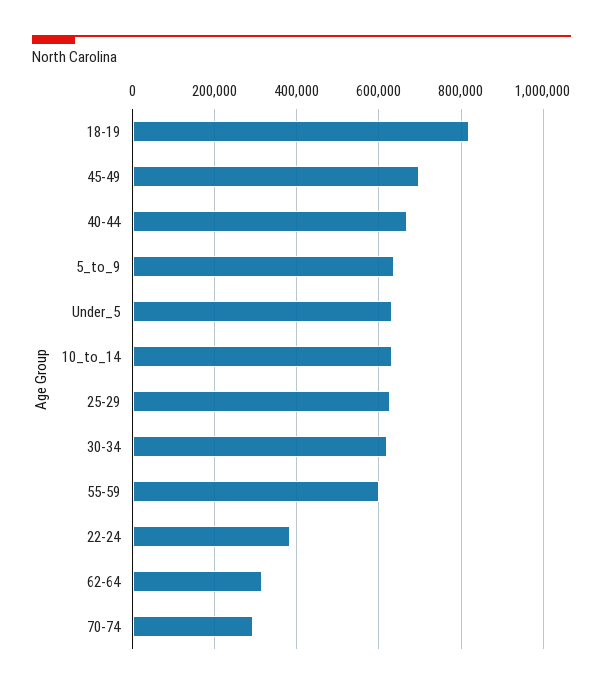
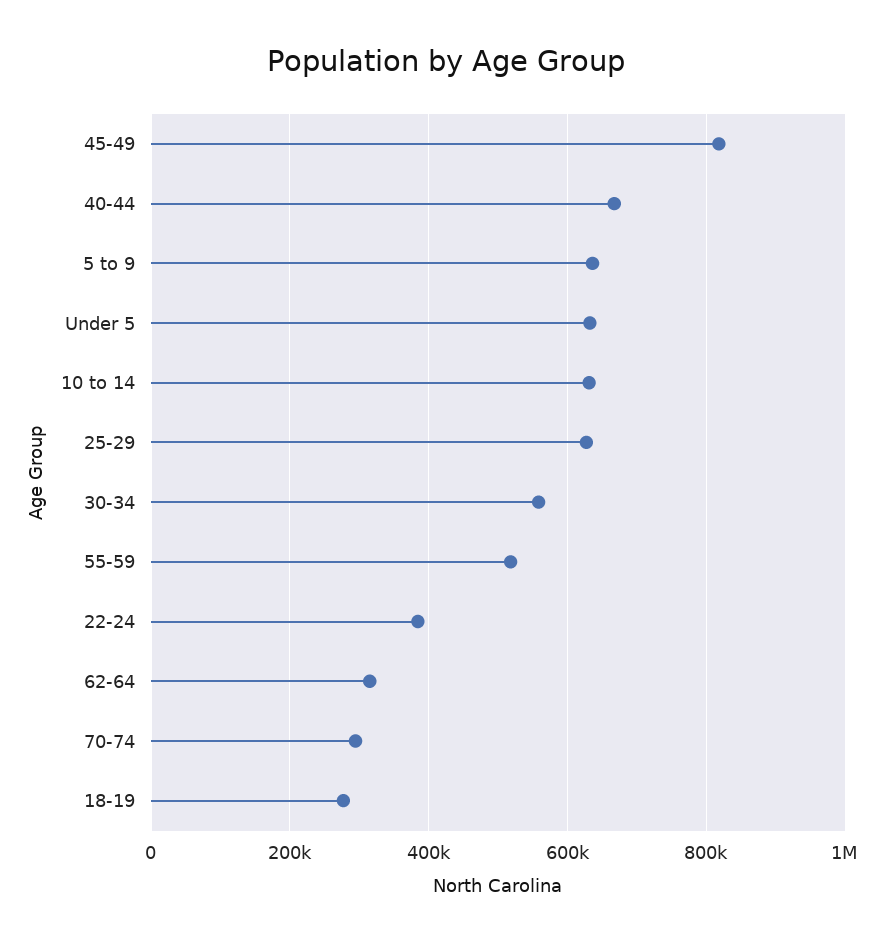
18-19: 820000 -> 280000
45-49: 700000 -> 820000
30-34: 620000 -> 560000
55-59: 600000 -> 520000

